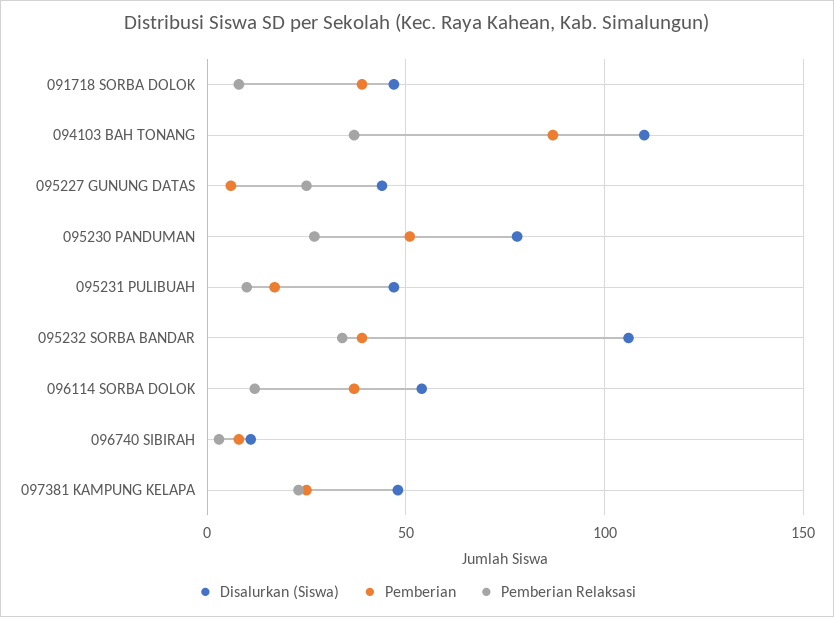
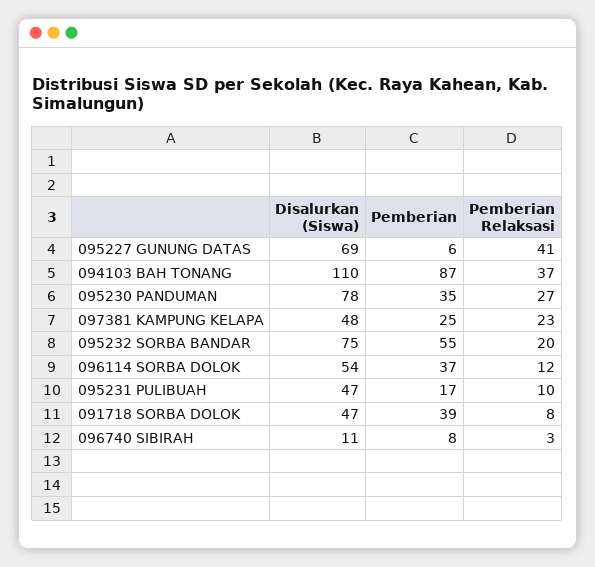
Disalurkan (Siswa), 095227 GUNUNG DATAS: 45 -> 69
Pemberian Relaksasi, 095227 GUNUNG DATAS: 25 -> 41
Pemberian, 095230 PANDUMAN: 50 -> 35
Disalurkan (Siswa), 095232 SORBA BANDAR: 105 -> 75
Pemberian, 095232 SORBA BANDAR: 40 -> 55
Pemberian Relaksasi, 095232 SORBA BANDAR: 35 -> 20

